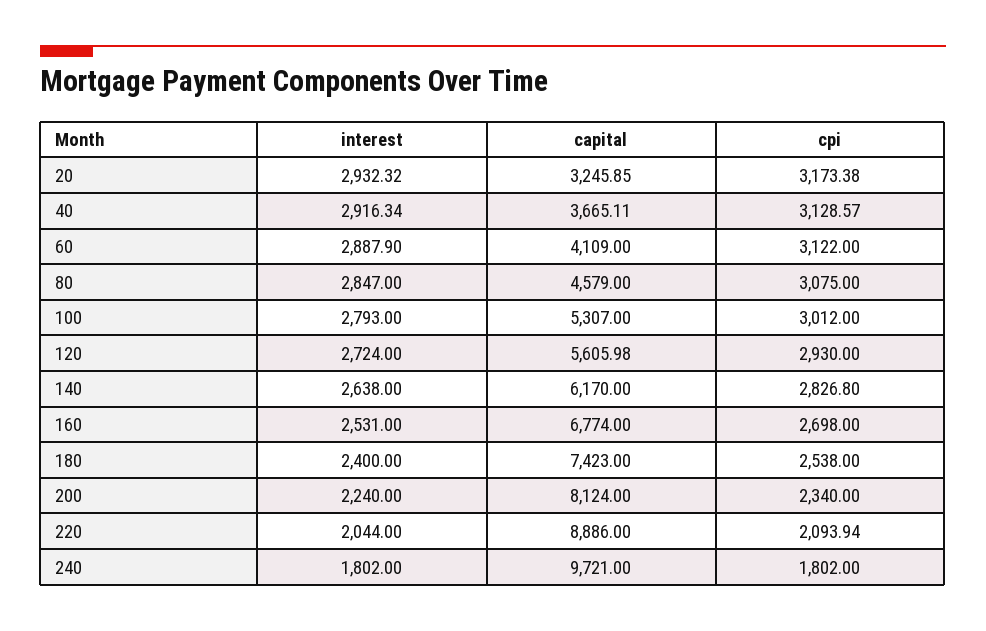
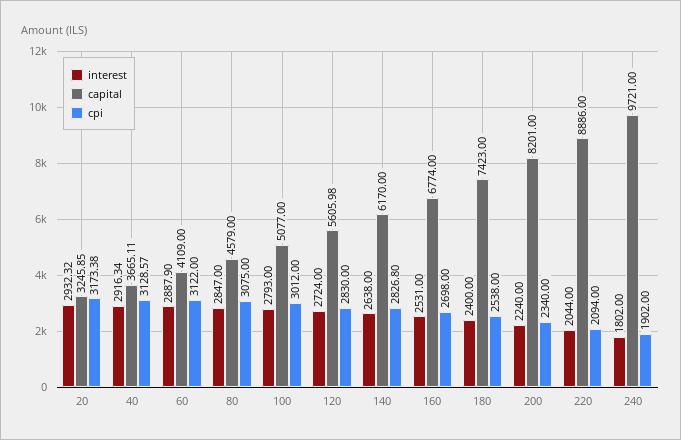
capital, 100: 5307 -> 5077
cpi, 120: 2930 -> 2830
capital, 200: 8124 -> 8201
cpi, 220: 2093.94 -> 2094
cpi, 240: 1802 -> 1902

